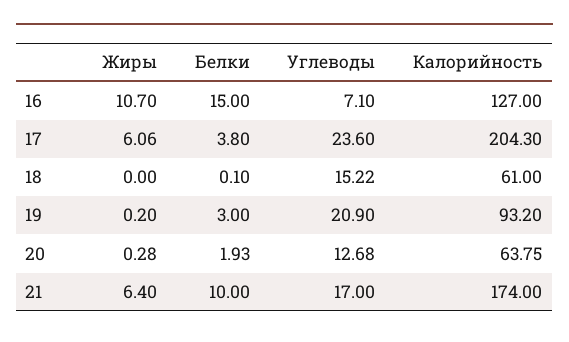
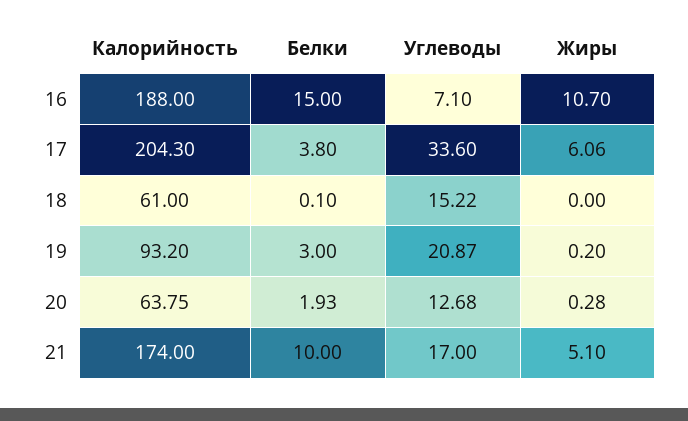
Калорийность, 16: 127 -> 188
Углеводы, 17: 23.6 -> 33.6
Углеводы, 19: 20.9 -> 20.87
Жиры, 21: 6.4 -> 5.1

